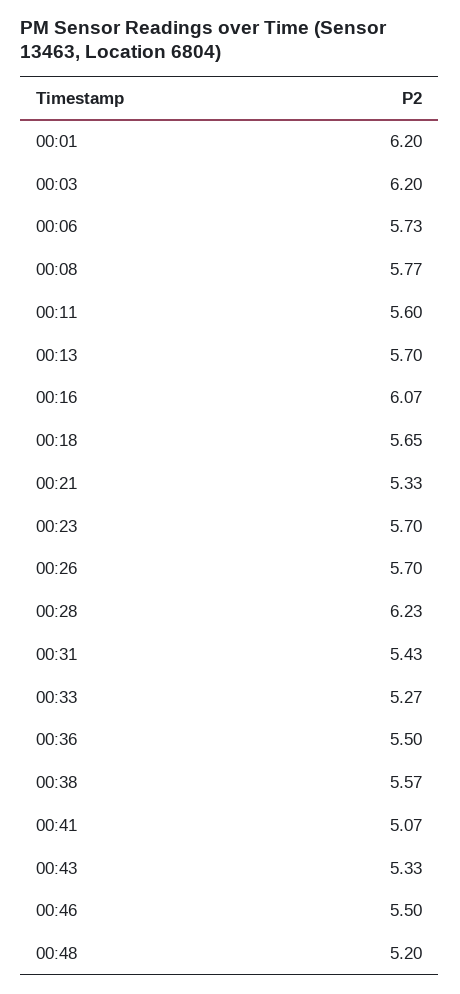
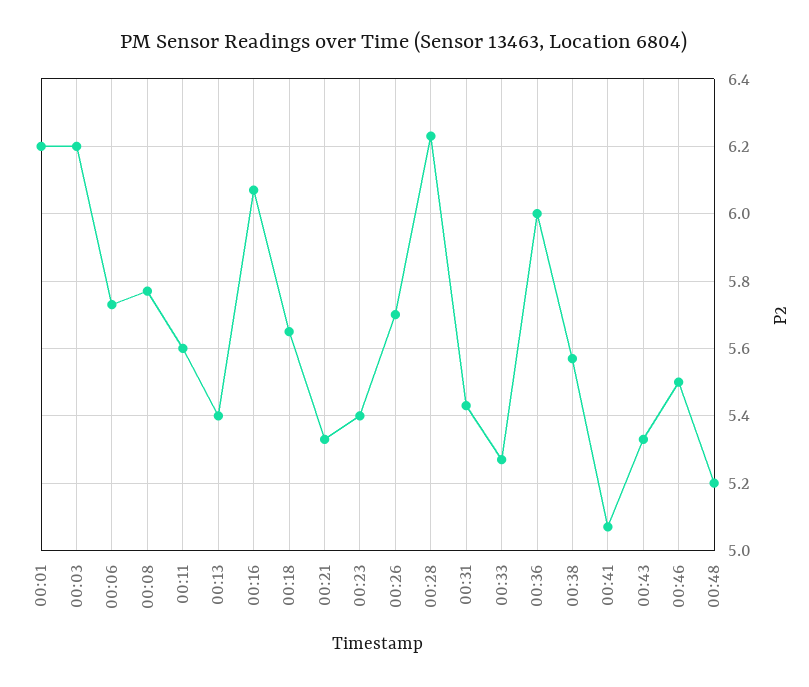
00:13: 5.7 -> 5.4
00:23: 5.7 -> 5.4
00:36: 5.5 -> 6

